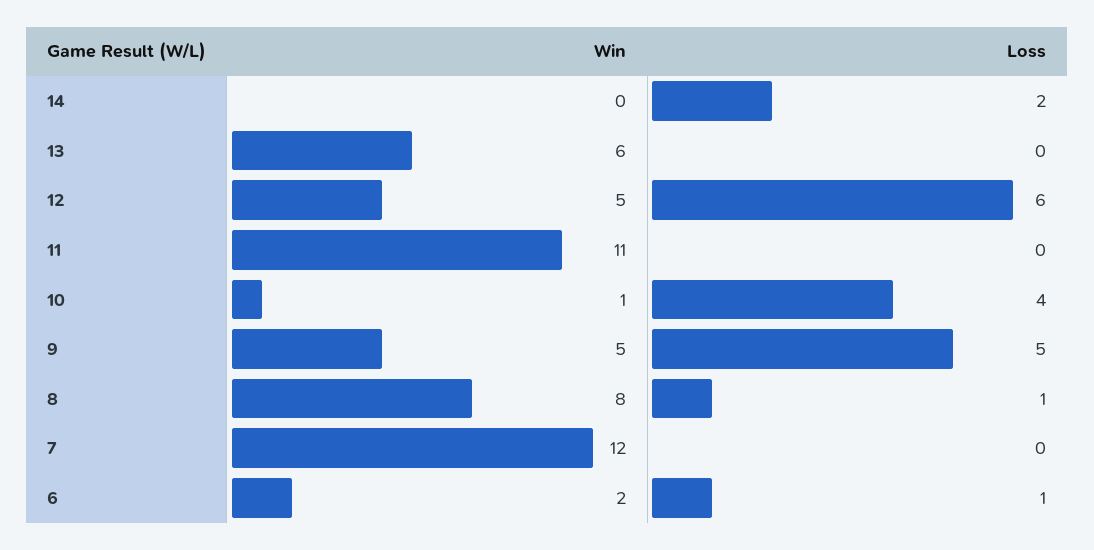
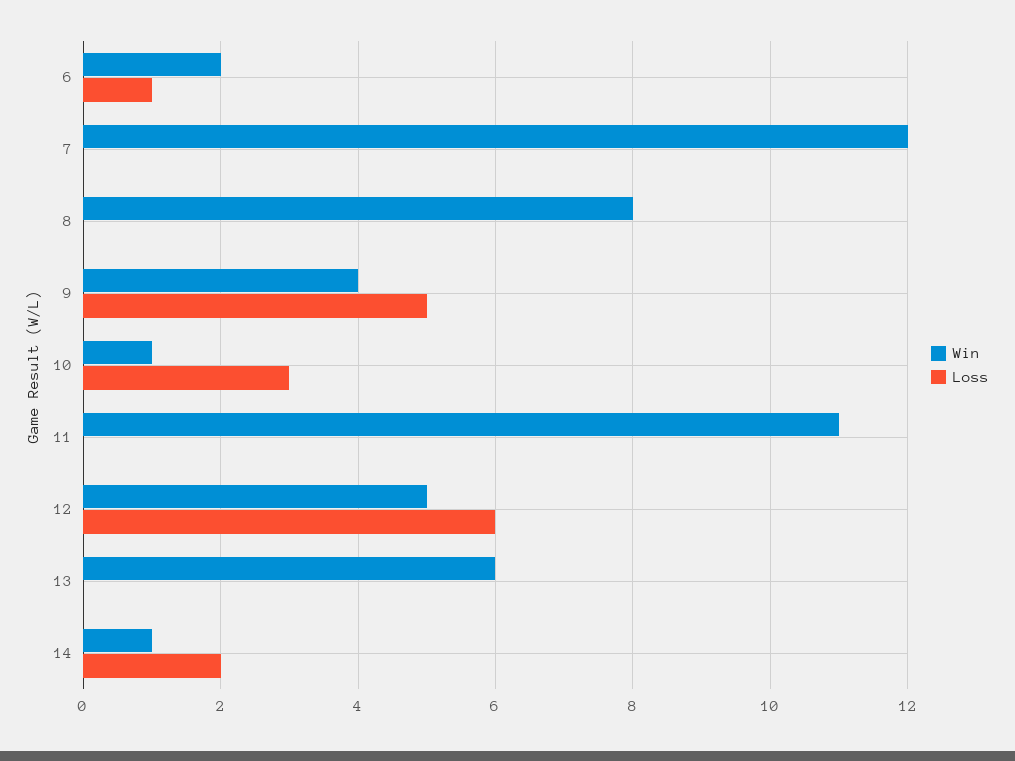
Win, 14: 0 -> 1
Loss, 10: 4 -> 3
Win, 9: 5 -> 4
Loss, 8: 1 -> 0

